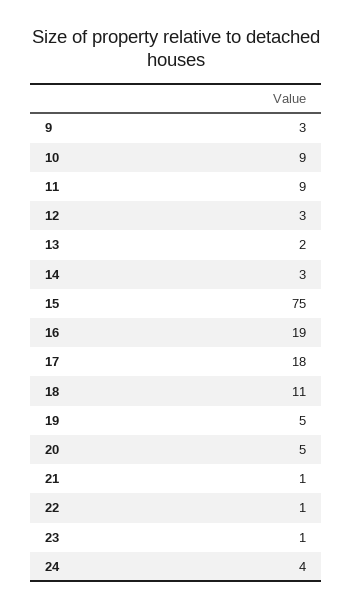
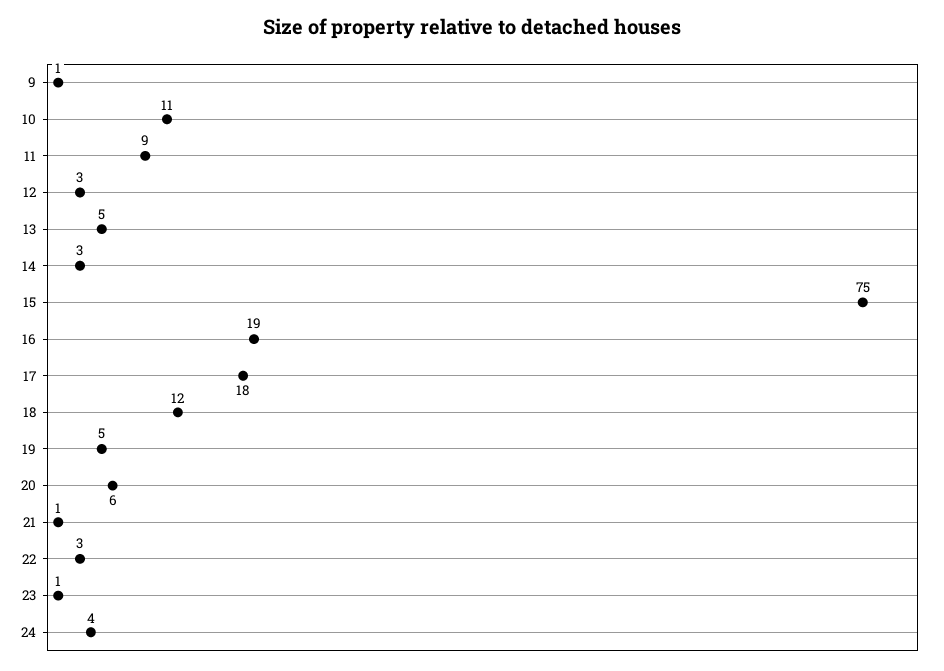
9: 3 -> 1
10: 9 -> 11
13: 2 -> 5
18: 11 -> 12
20: 5 -> 6
22: 1 -> 3

